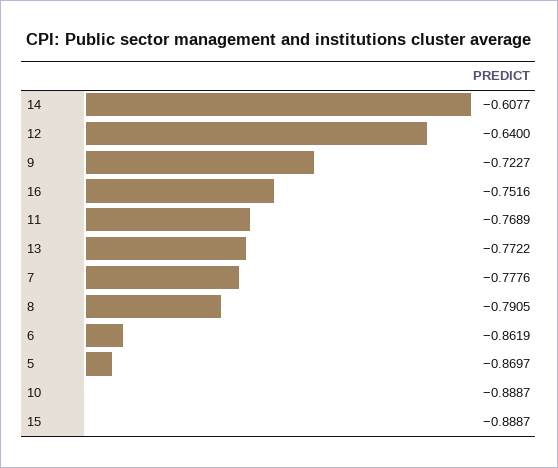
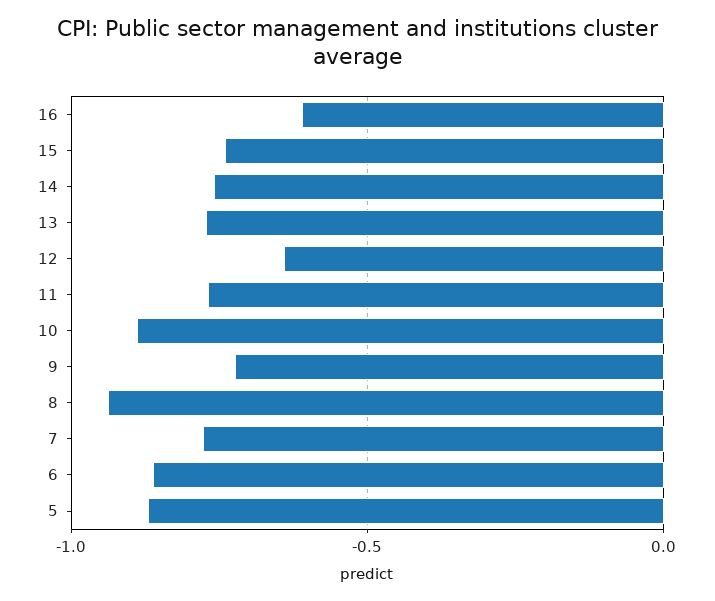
14: -0.6077 -> -0.75
16: -0.7516 -> -0.6
8: -0.7905 -> -0.95
15: -0.8887 -> -0.75

